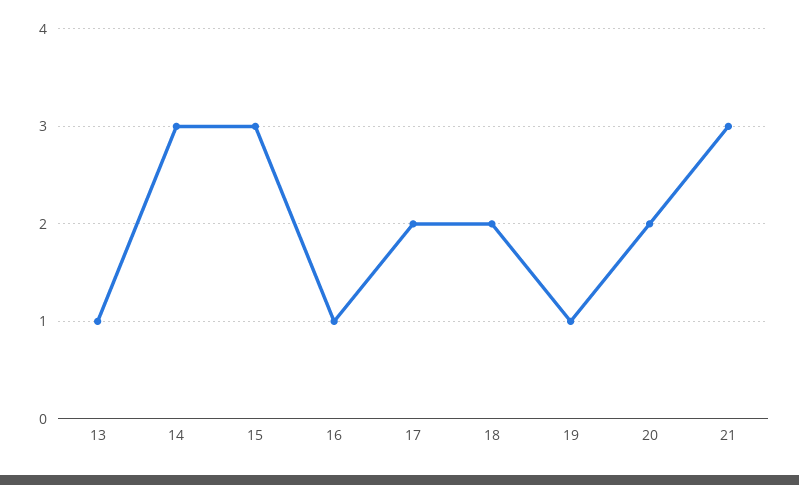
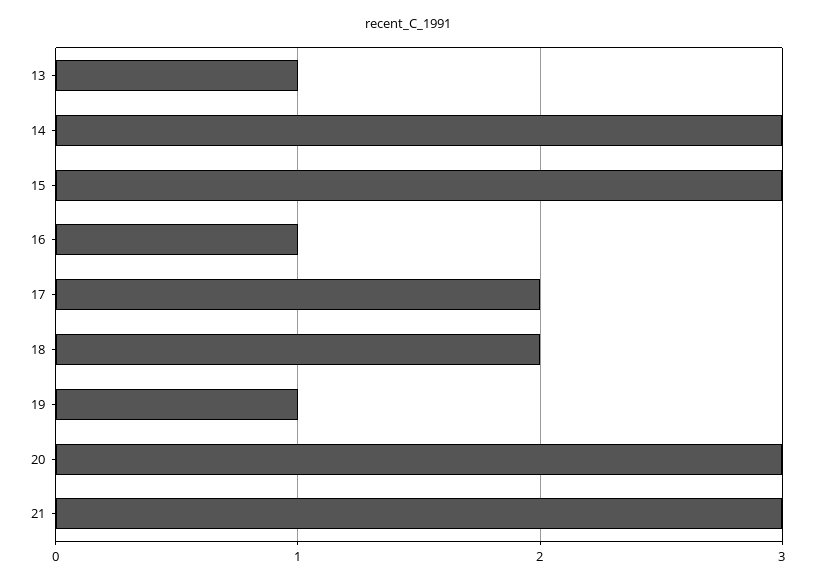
20: 2 -> 3

